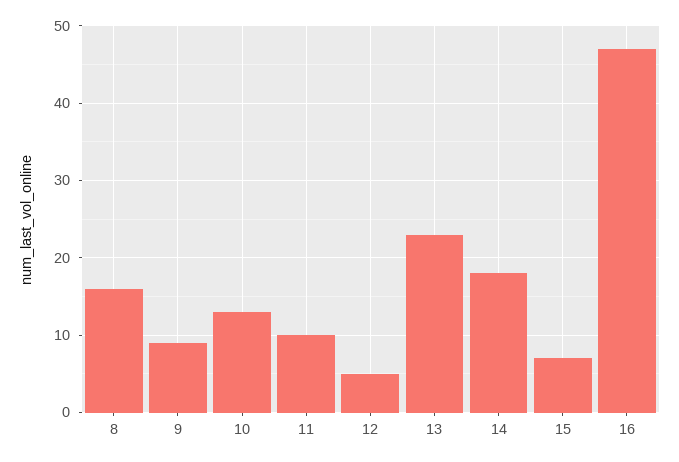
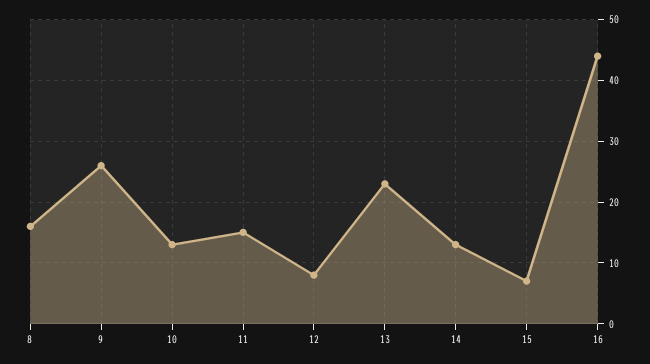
9: 9 -> 26
11: 10 -> 15
12: 5 -> 8
14: 18 -> 13
16: 47 -> 44

